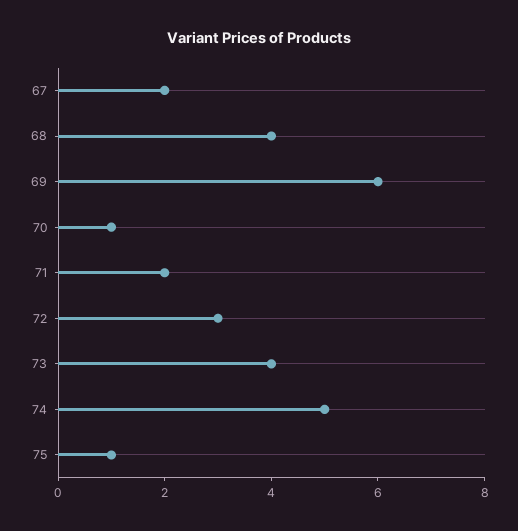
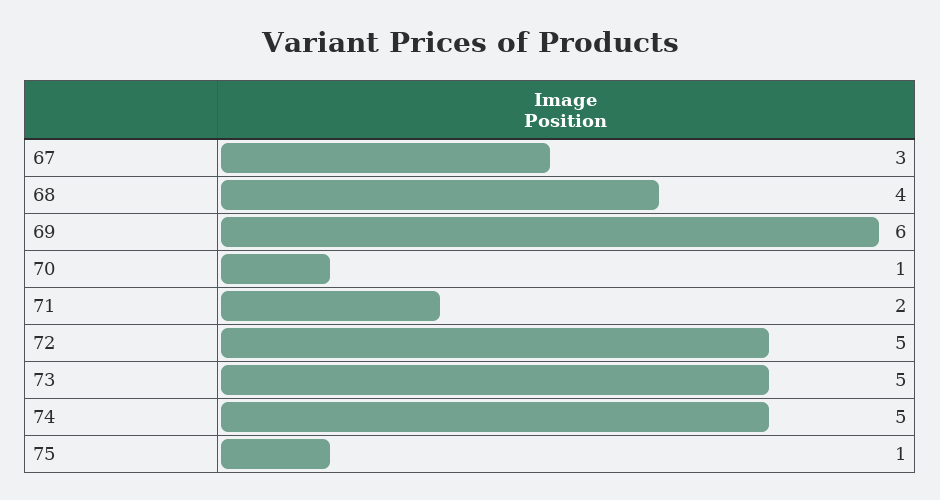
67: 2 -> 3
72: 3 -> 5
73: 4 -> 5

